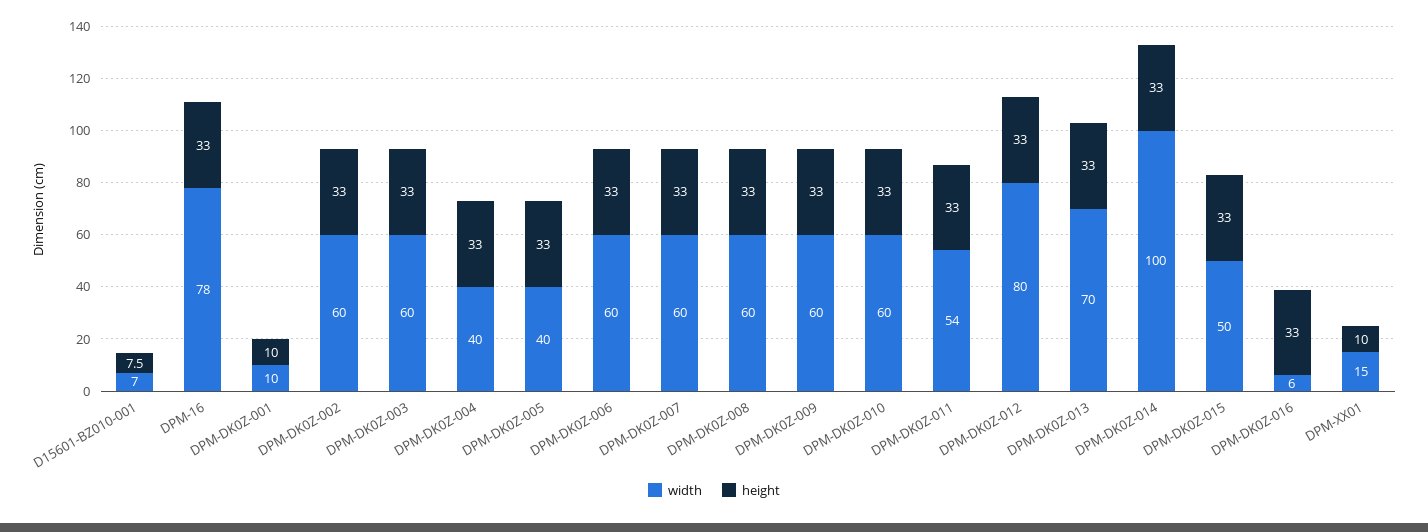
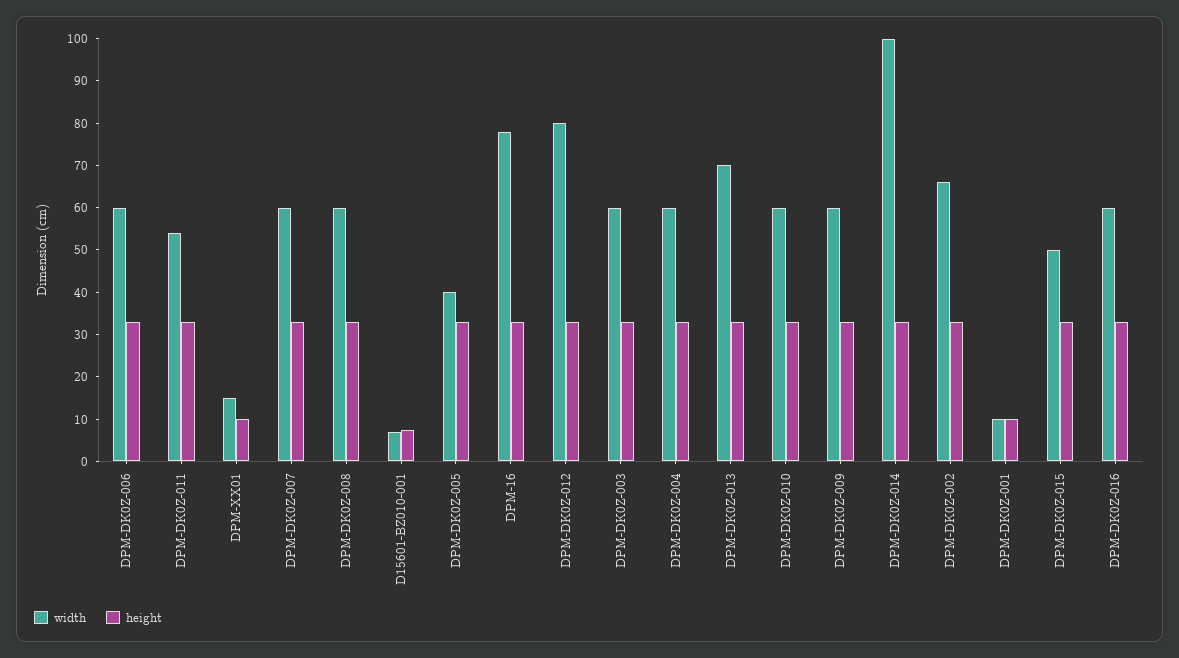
width, DPM-DK0Z-002: 60 -> 66
width, DPM-DK0Z-004: 40 -> 60
width, DPM-DK0Z-016: 6 -> 60

